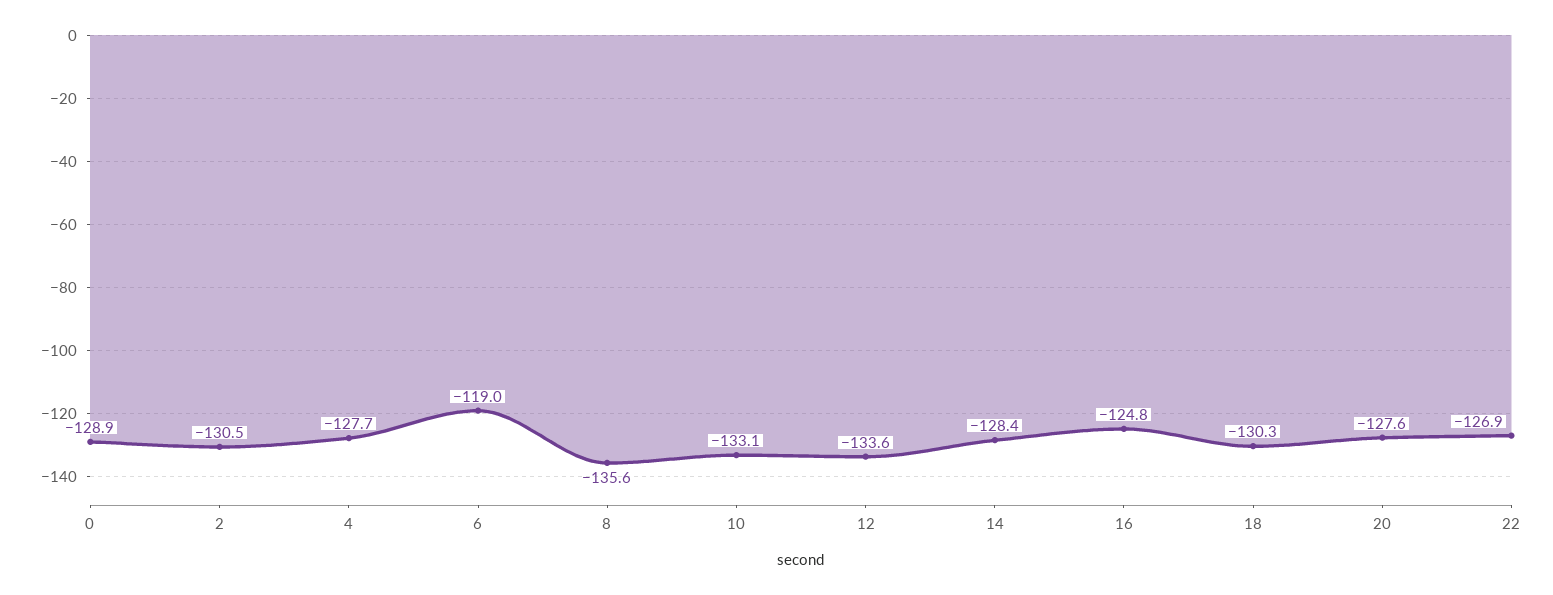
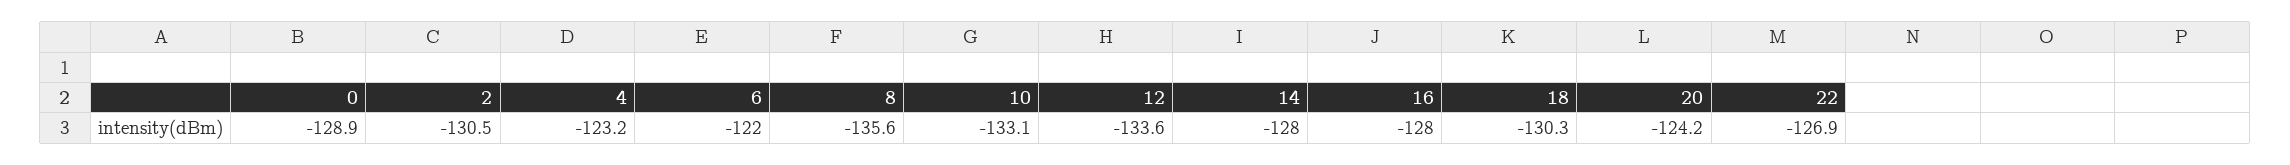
4: -127.7 -> -123.2
6: -119 -> -122
14: -128.4 -> -128
16: -124.8 -> -128
20: -127.6 -> -124.2

